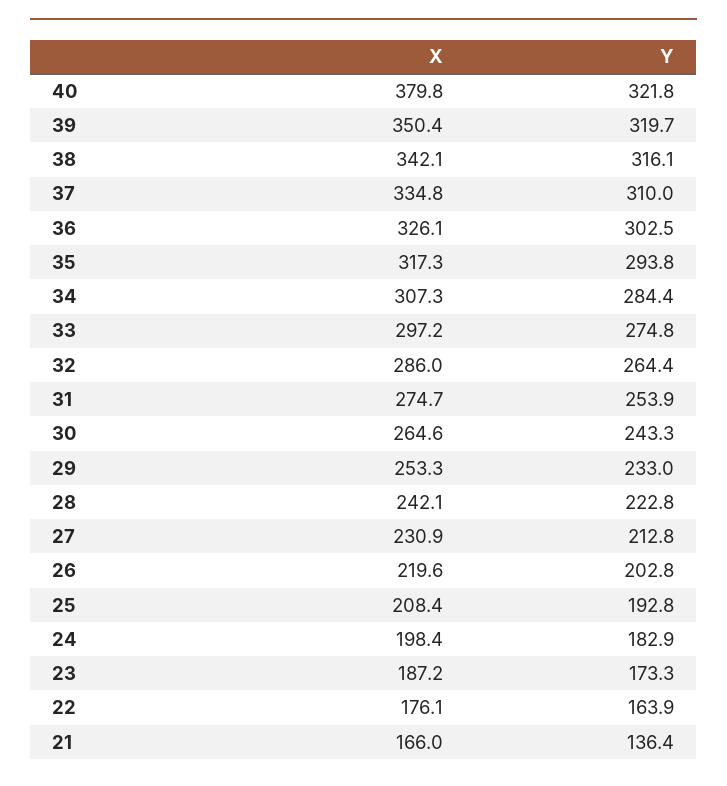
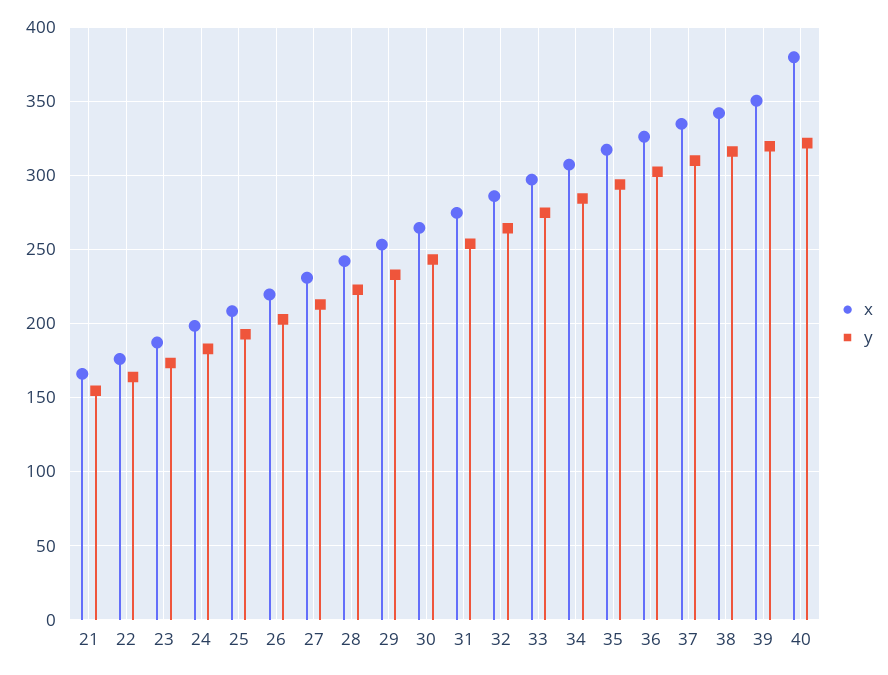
Y, 21: 136.4 -> 155

